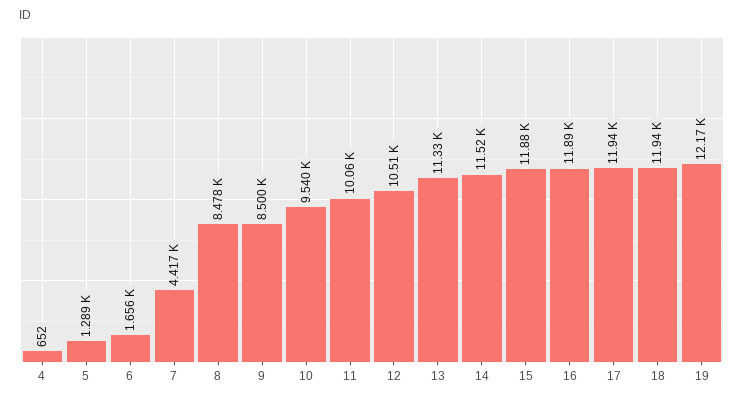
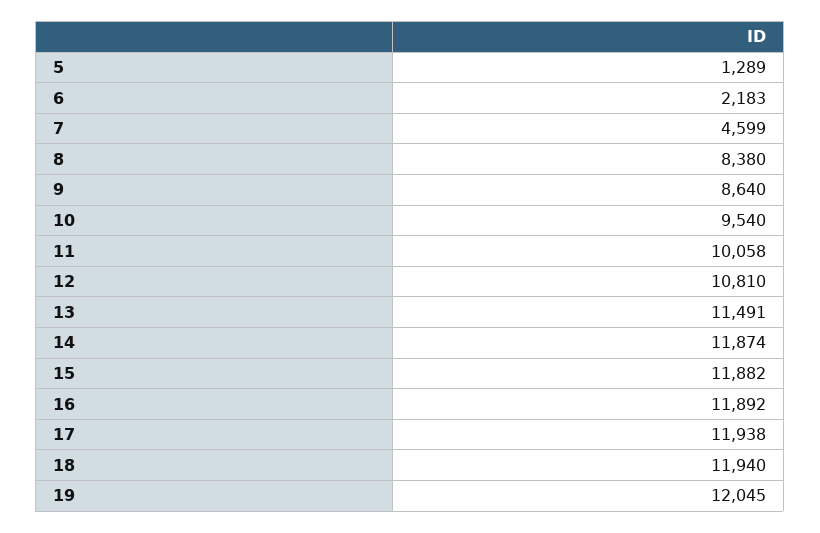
4: 652 -> none
6: 1656 -> 2183
7: 4417 -> 4599
8: 8478 -> 8380
9: 8500 -> 8640
12: 10510 -> 10810
13: 11330 -> 11491
14: 11520 -> 11874
19: 12170 -> 12045

